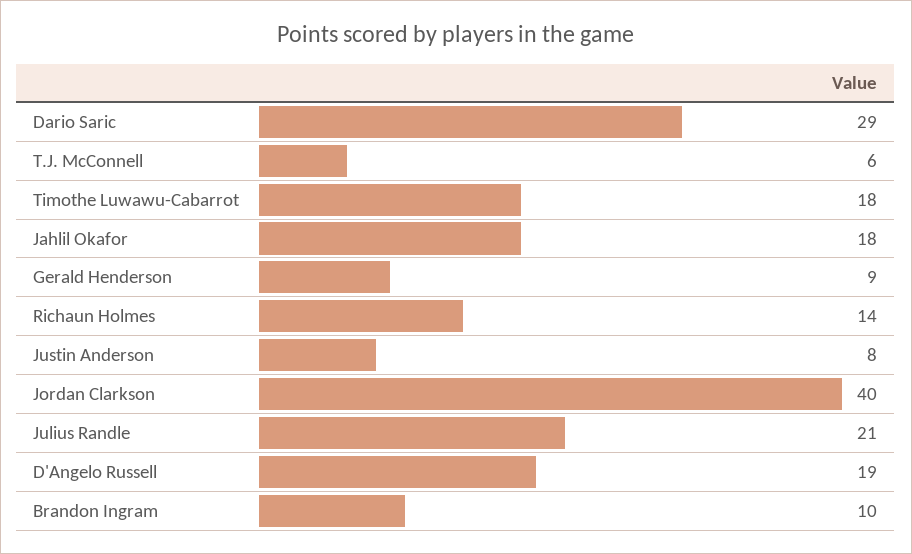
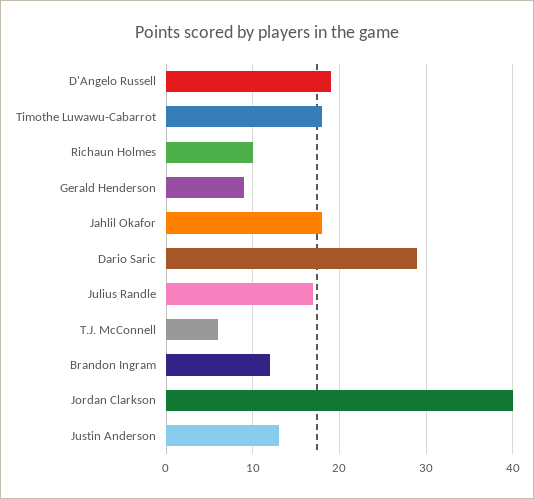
Richaun Holmes: 14 -> 10
Justin Anderson: 8 -> 13
Julius Randle: 21 -> 17
Brandon Ingram: 10 -> 12

